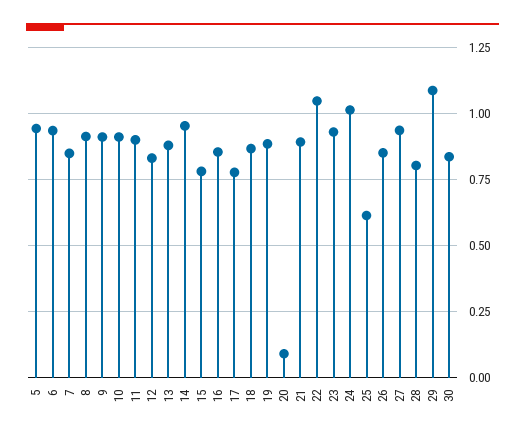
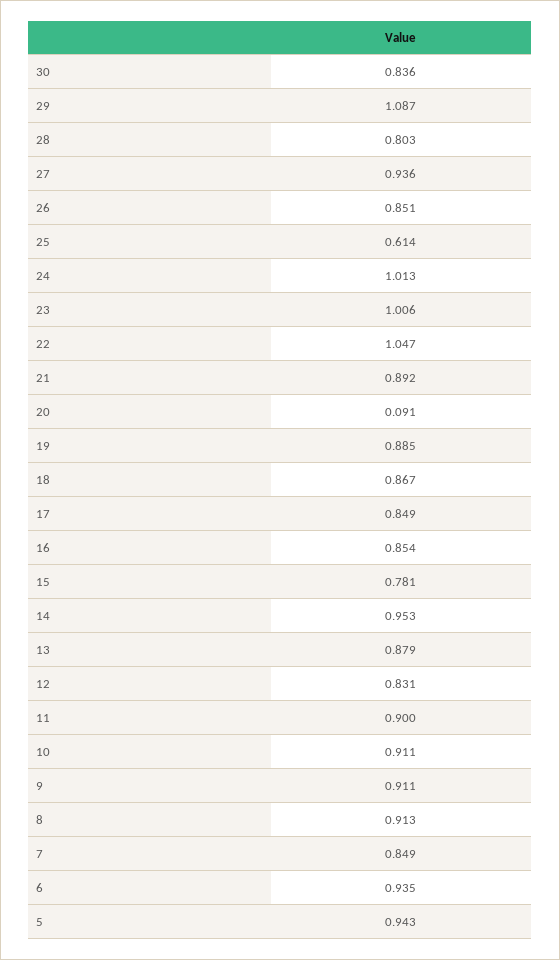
17: 0.775 -> 0.849
23: 0.925 -> 1.006

